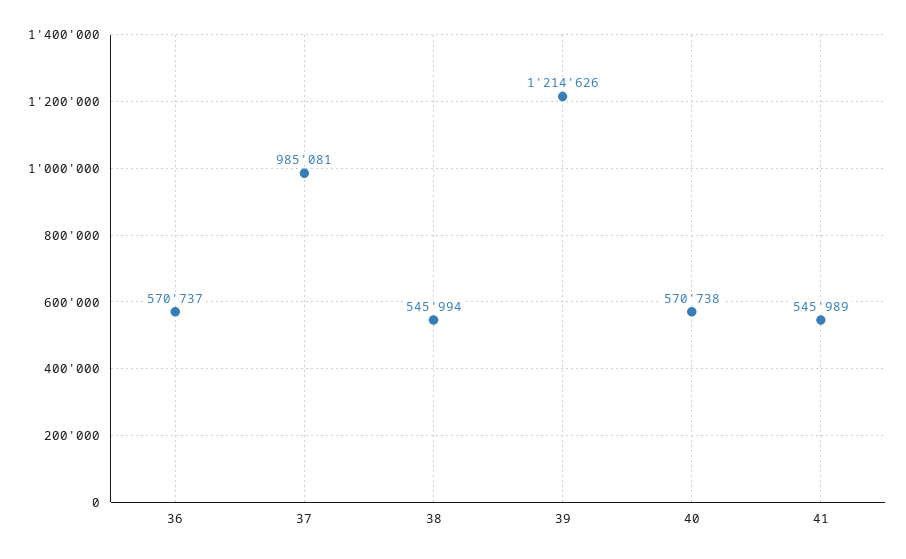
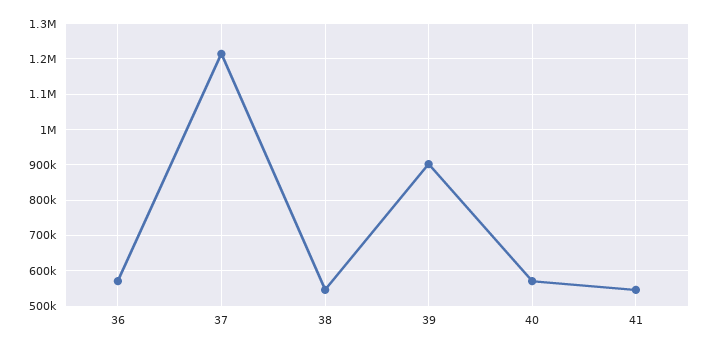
37: 985081 -> 1220000
39: 1214626 -> 900000

